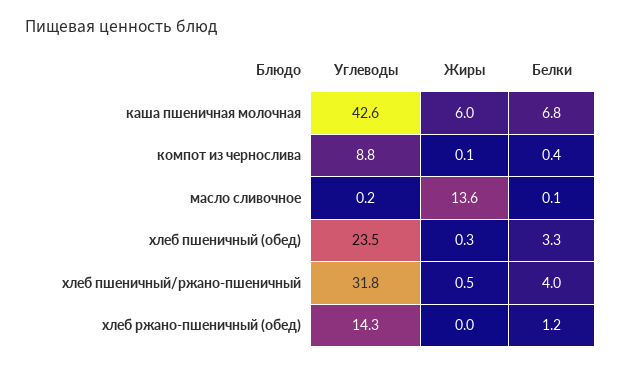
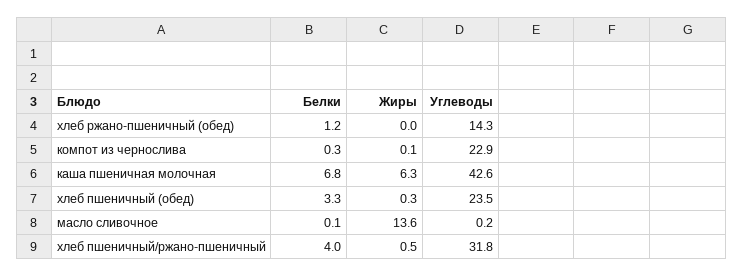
Жиры, каша пшеничная молочная: 6 -> 6.3
Углеводы, компот из чернослива: 8.8 -> 22.9
Белки, компот из чернослива: 0.4 -> 0.3

